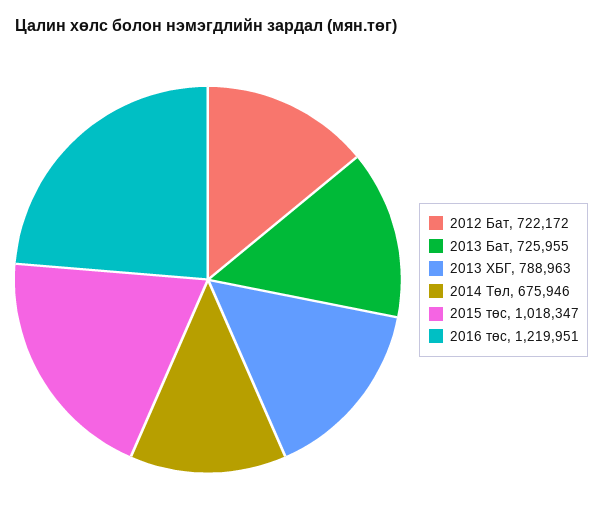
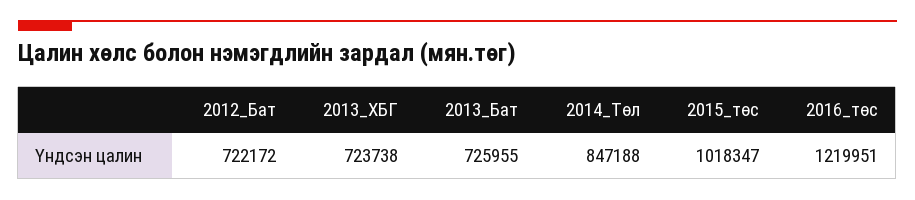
2013 ХБГ: 788963 -> 723738
2014 Төл: 675946 -> 847188

